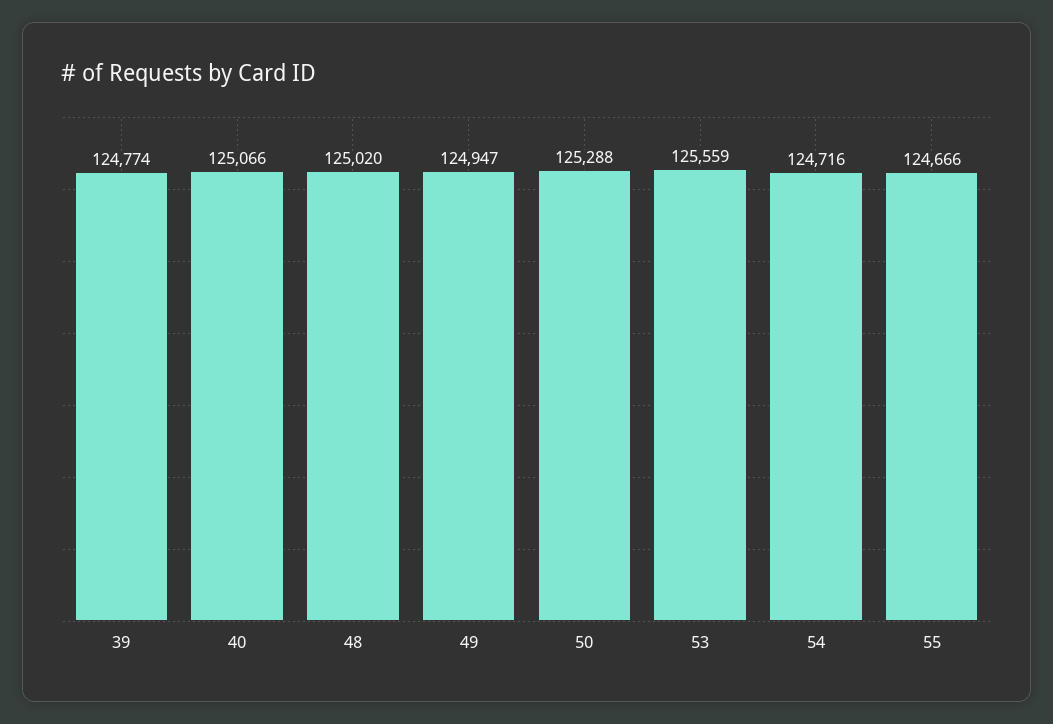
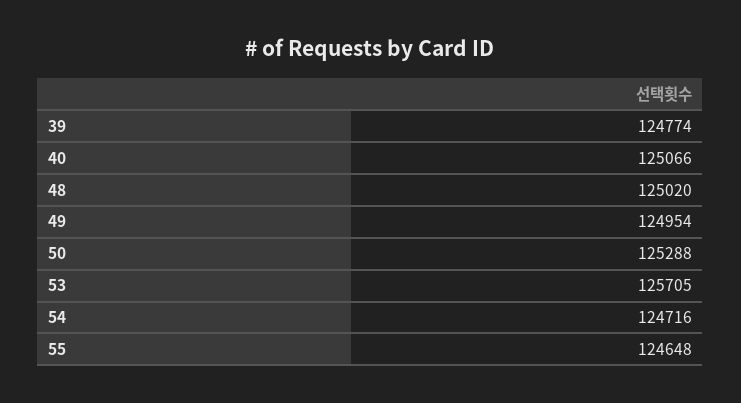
49: 124947 -> 124954
53: 125559 -> 125705
55: 124666 -> 124648

